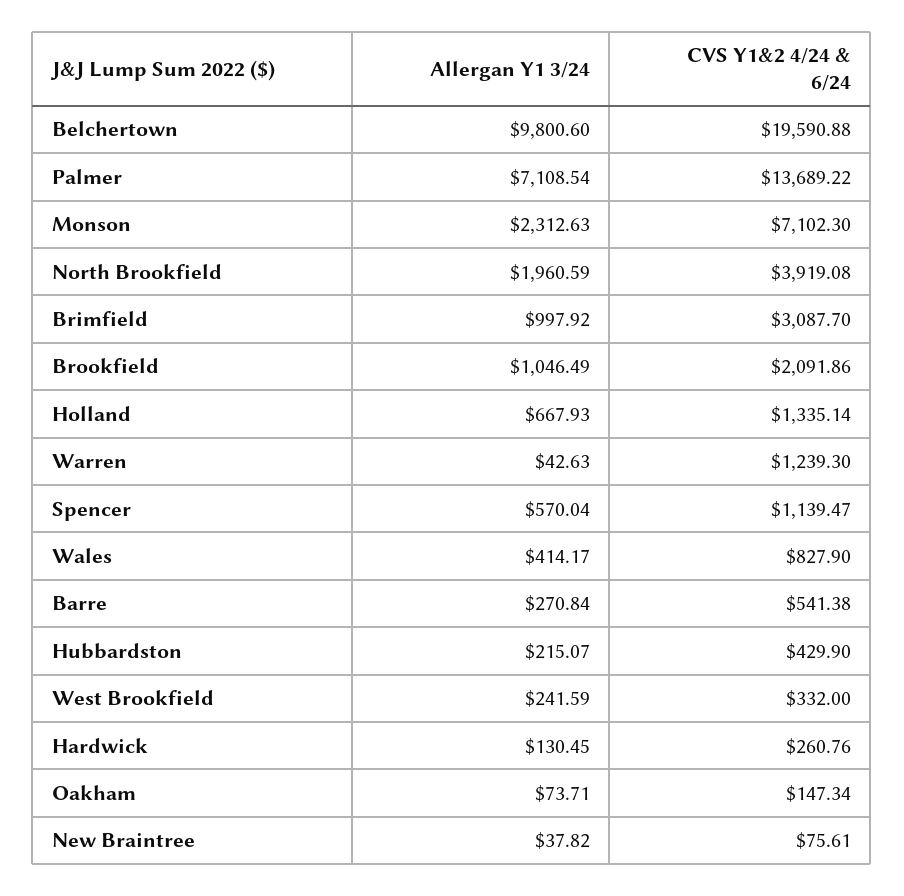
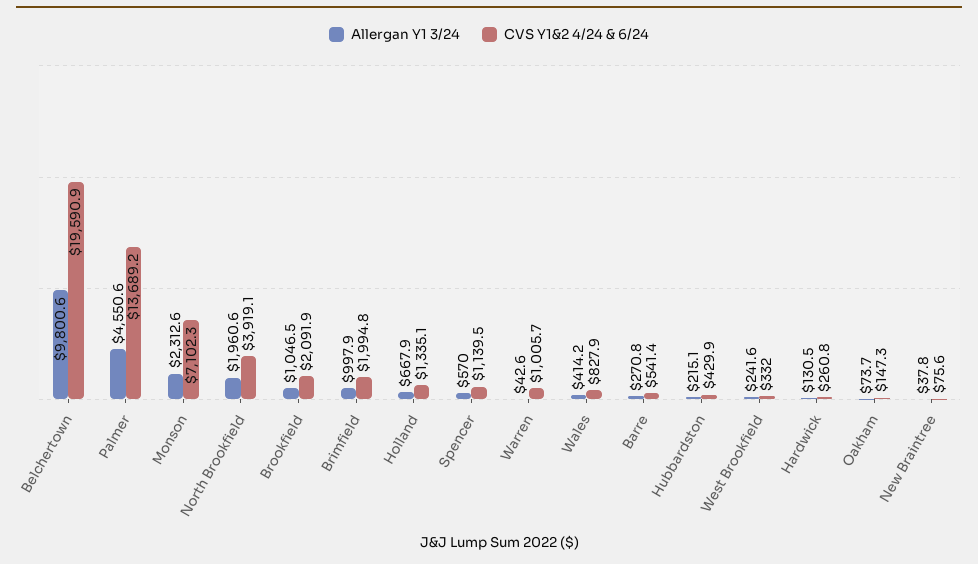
Allergan Y1 3/24, Palmer: 7108.54 -> 4550.6
CVS Y1&2 4/24 & 6/24, Brimfield: 3087.7 -> 1994.8
CVS Y1&2 4/24 & 6/24, Warren: 1239.3 -> 1005.7

